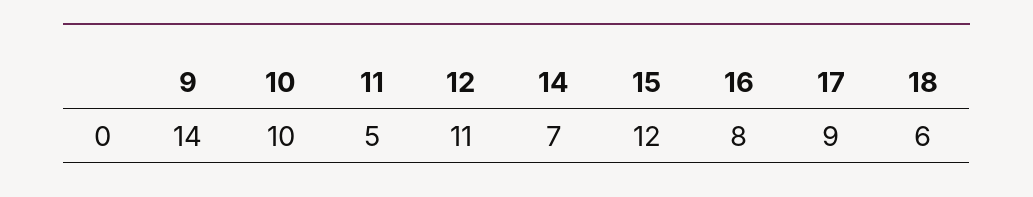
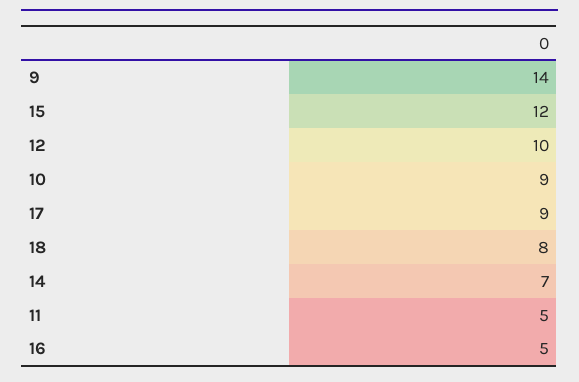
10: 10 -> 9
12: 11 -> 10
16: 8 -> 5
18: 6 -> 8

